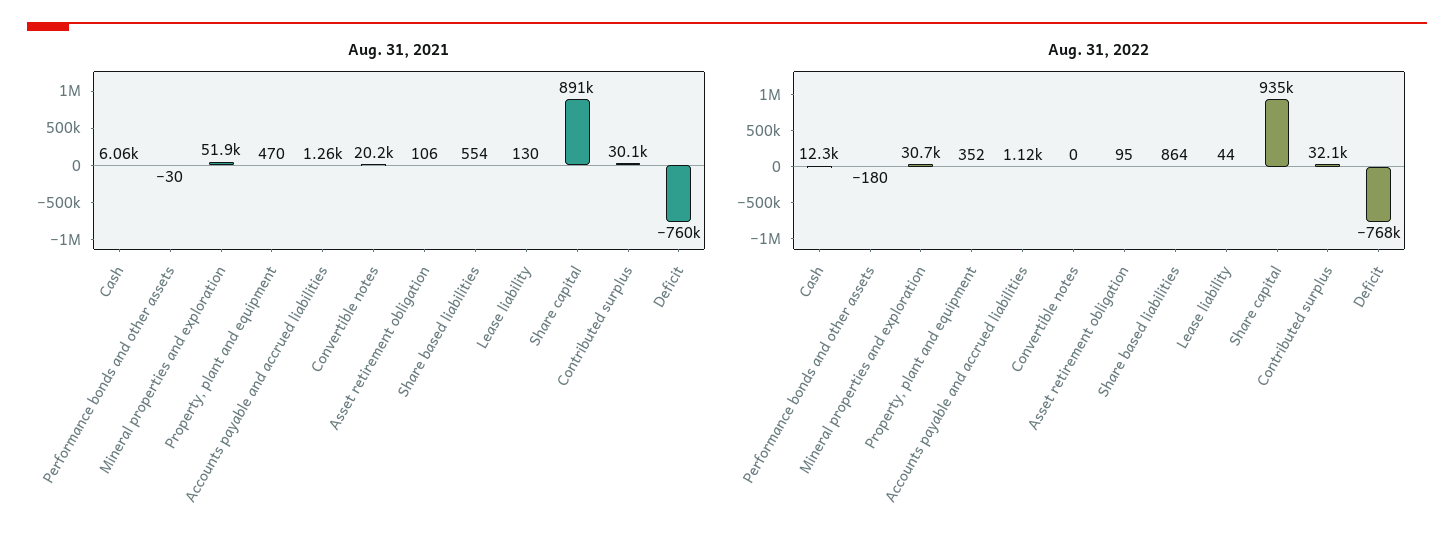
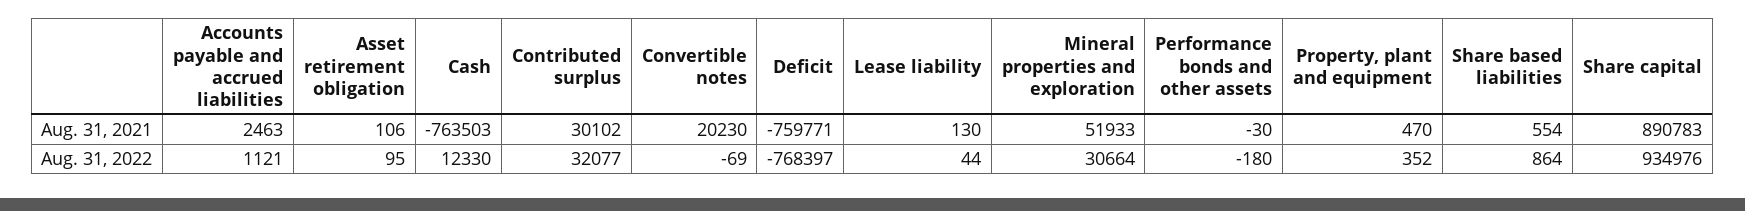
Aug. 31, 2021, Cash: 6060 -> -763503
Aug. 31, 2021, Accounts payable and accrued liabilities: 1260 -> 2463
Aug. 31, 2022, Convertible notes: 0 -> -69

